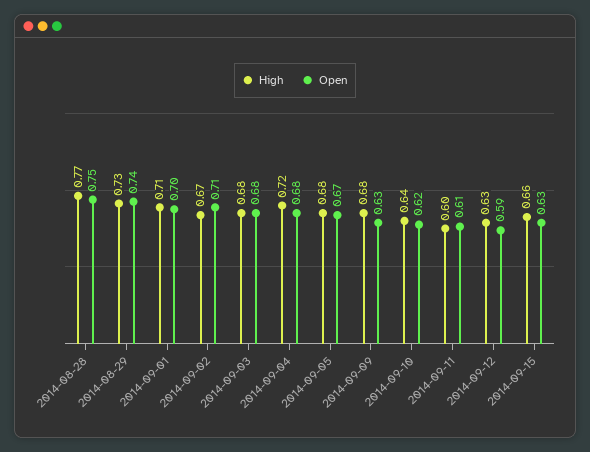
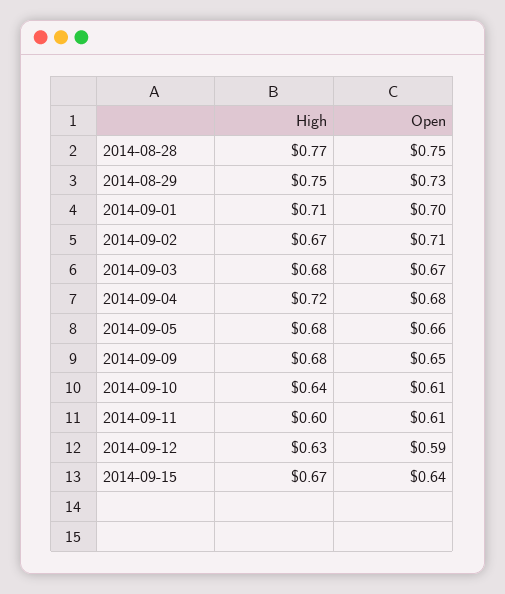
High, 2014-08-29: 0.73 -> 0.75
Open, 2014-08-29: 0.74 -> 0.73
Open, 2014-09-03: 0.68 -> 0.67
Open, 2014-09-05: 0.67 -> 0.66
Open, 2014-09-09: 0.63 -> 0.65
Open, 2014-09-10: 0.62 -> 0.61
High, 2014-09-15: 0.66 -> 0.67
Open, 2014-09-15: 0.63 -> 0.64

